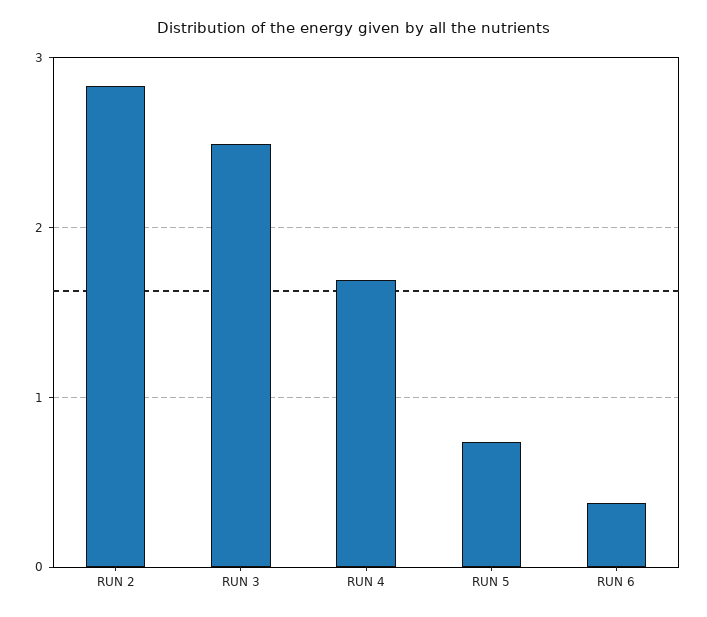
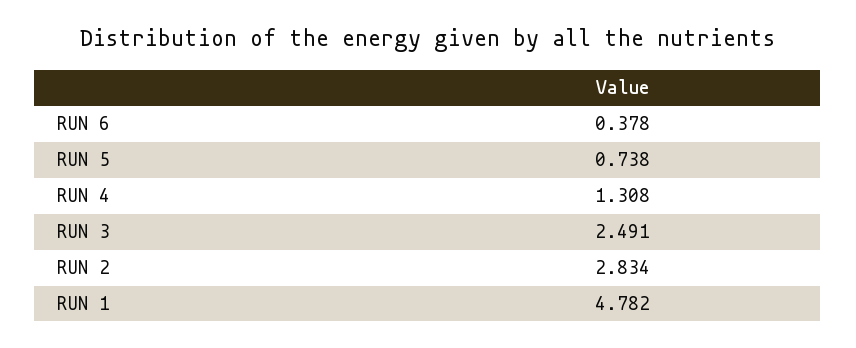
RUN 4: 1.7 -> 1.308
RUN 1: none -> 4.782

